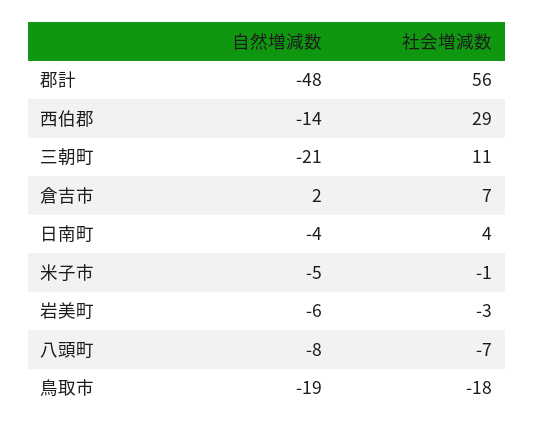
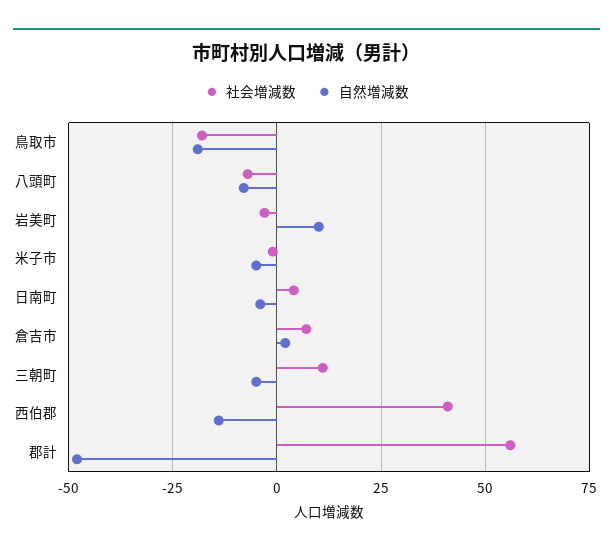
社会増減数, 西伯郡: 29 -> 40
自然増減数, 三朝町: -21 -> -5
自然増減数, 岩美町: -6 -> 10

